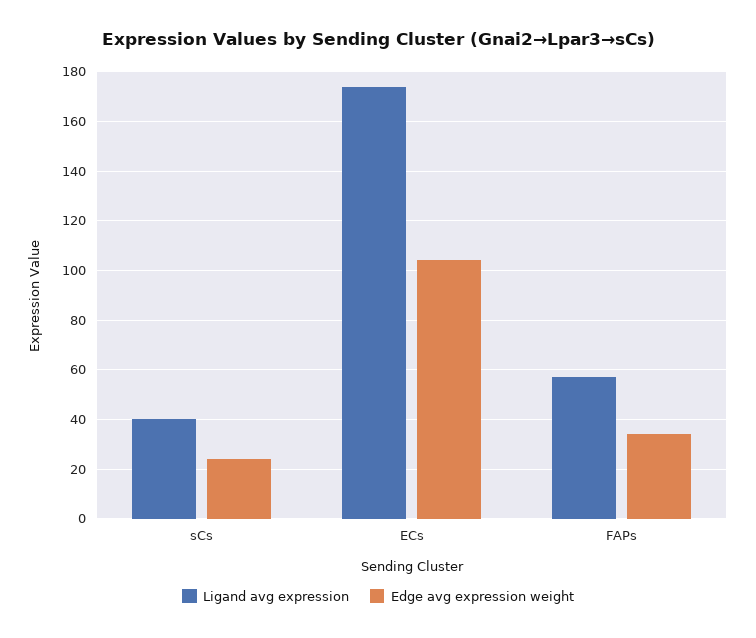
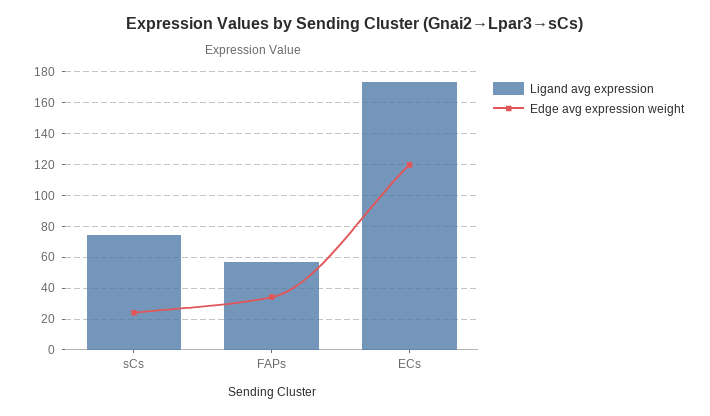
Ligand avg expression, sCs: 40 -> 75
Edge avg expression weight, ECs: 105 -> 120

